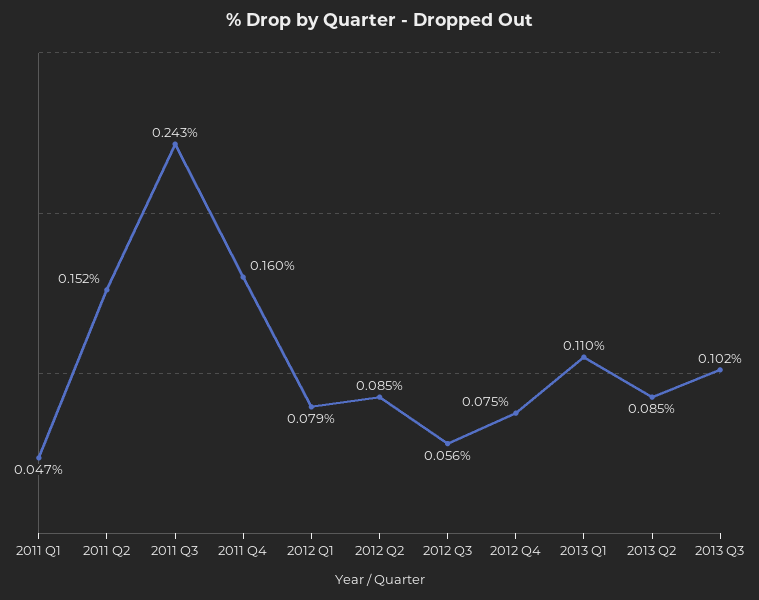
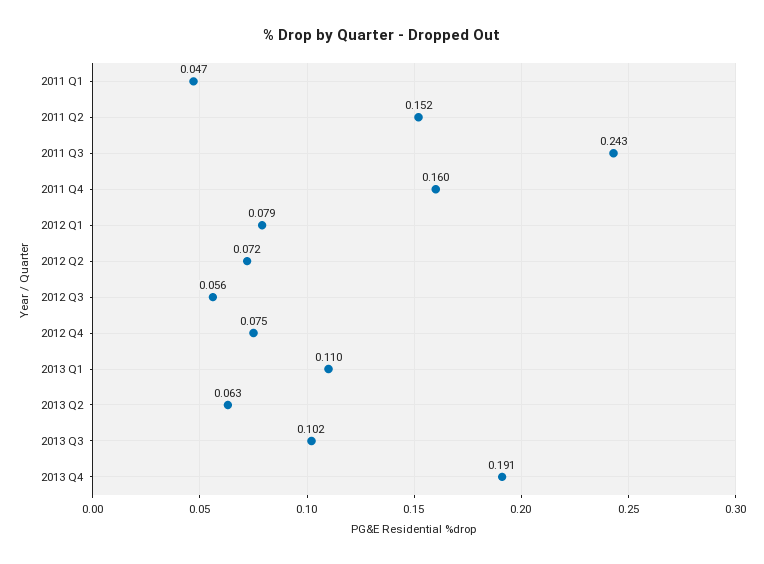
2012 Q2: 0.085 -> 0.072
2013 Q2: 0.085 -> 0.063
2013 Q4: none -> 0.191

